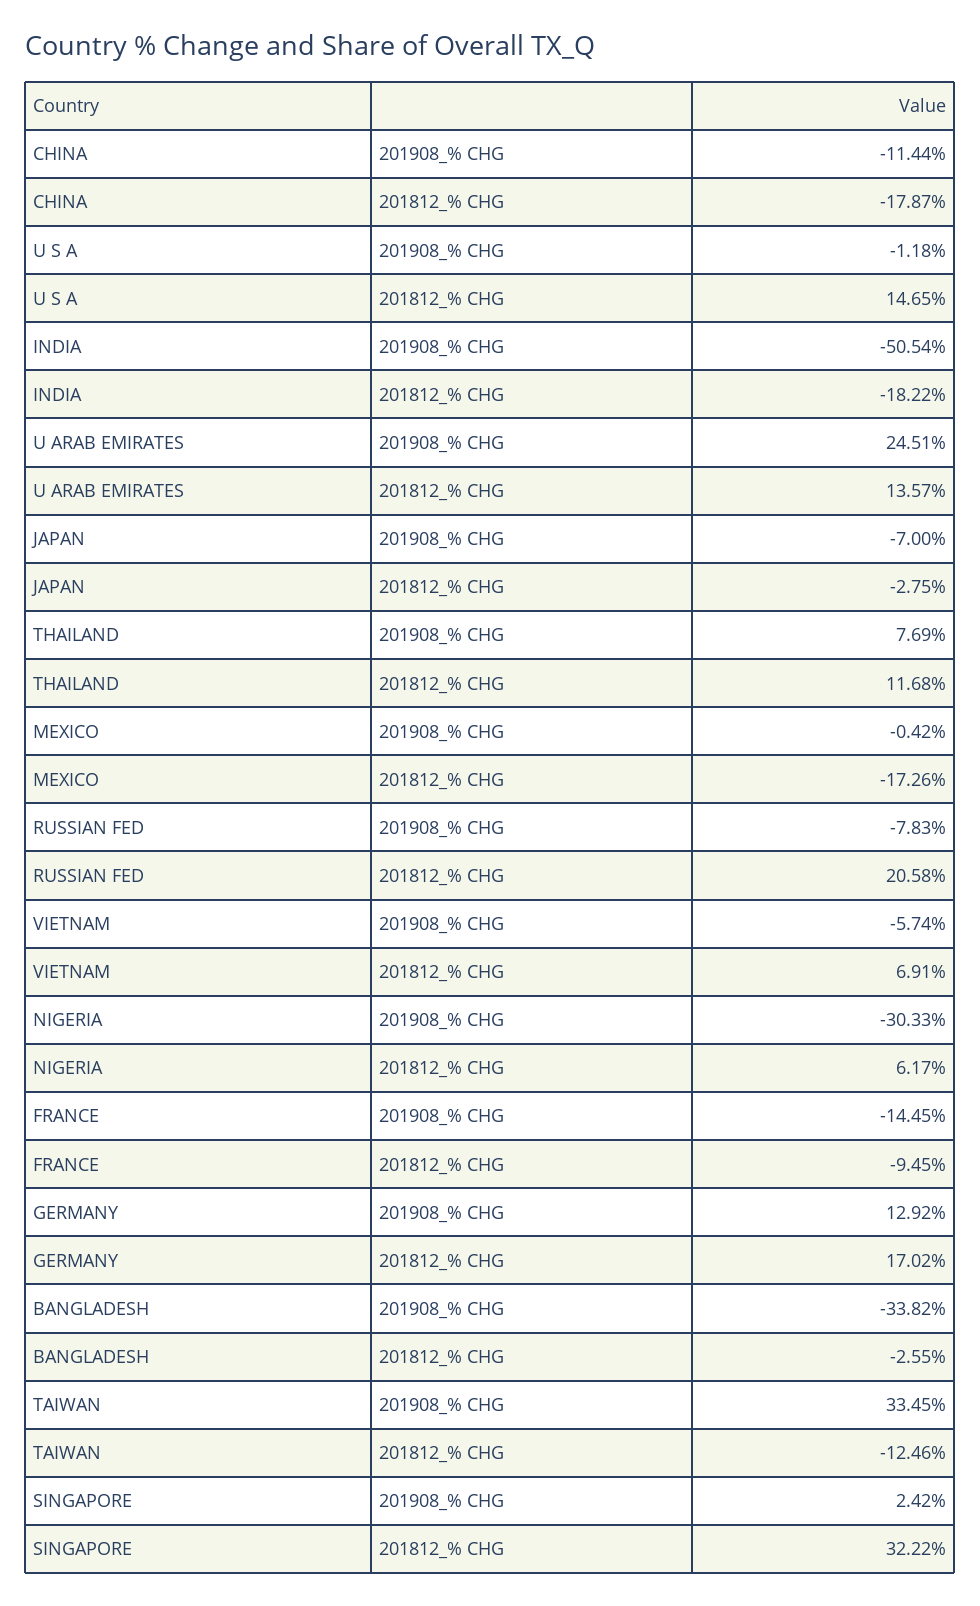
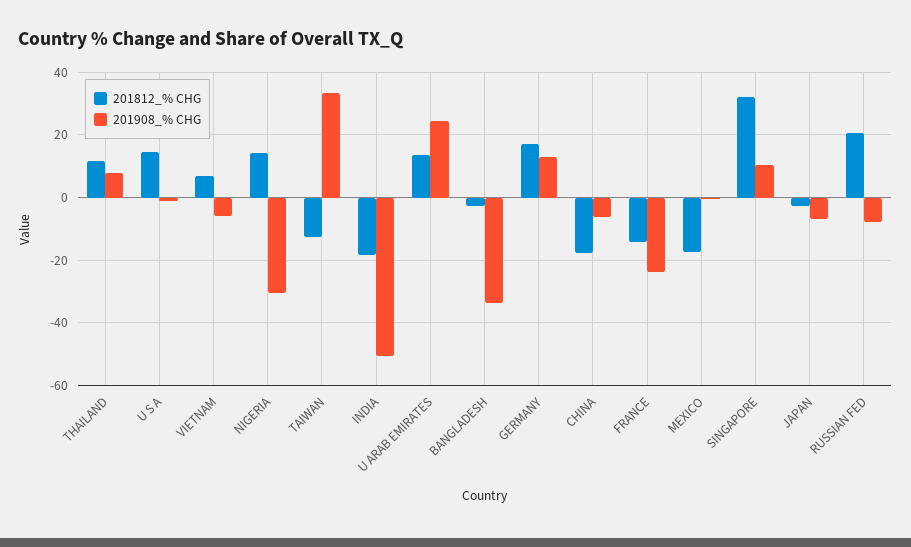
201908_% CHG, CHINA: -11.44 -> -6
201812_% CHG, NIGERIA: 6.17 -> 14
201908_% CHG, FRANCE: -14.45 -> -24
201812_% CHG, FRANCE: -9.45 -> -14
201908_% CHG, SINGAPORE: 2.42 -> 10

